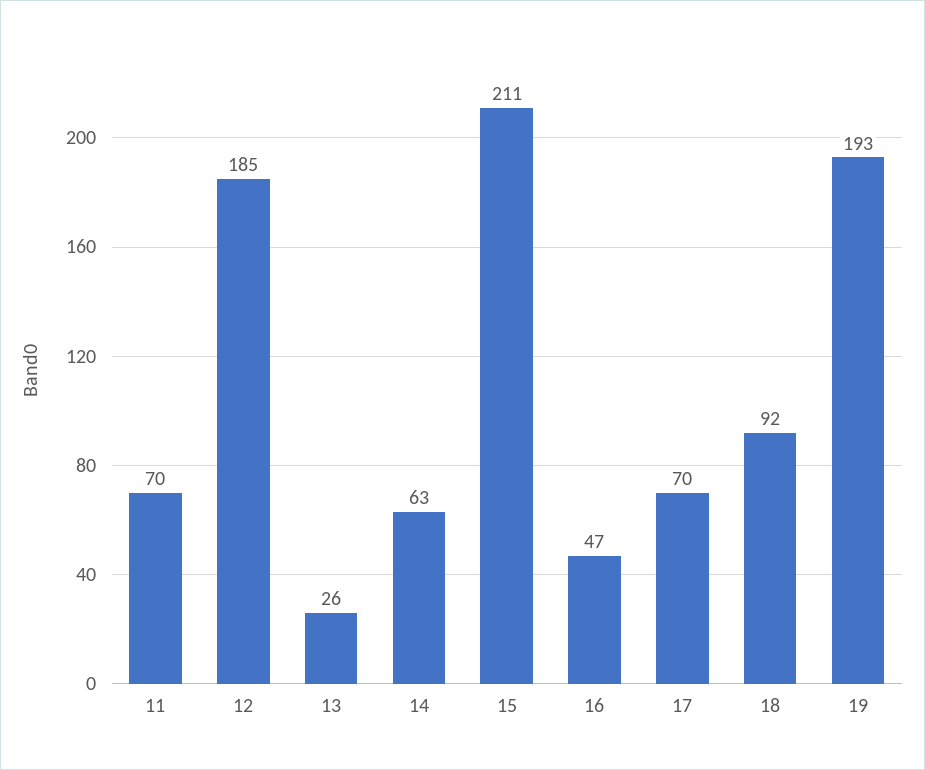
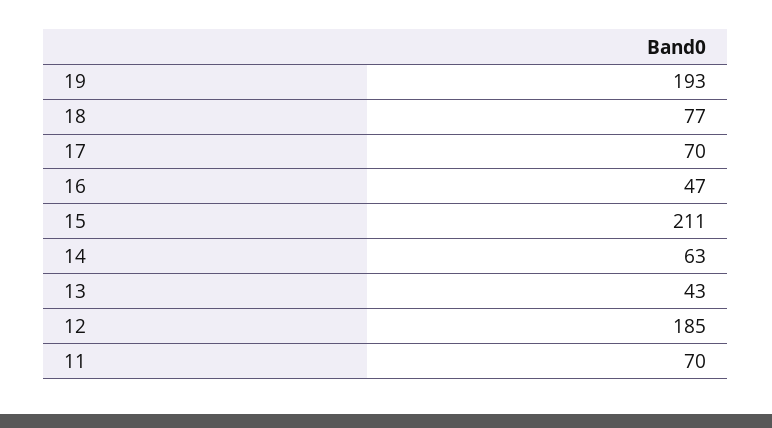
13: 26 -> 43
18: 92 -> 77

